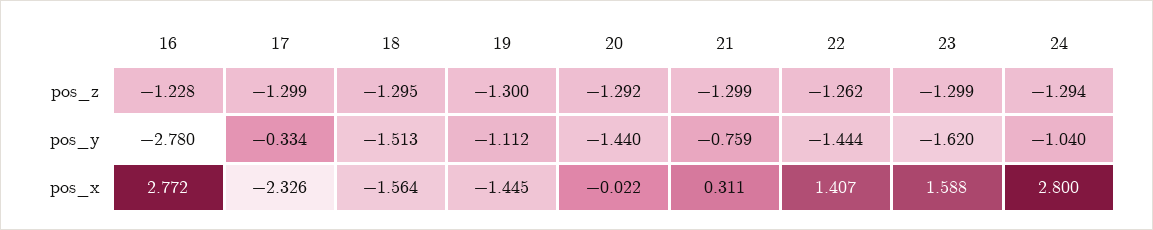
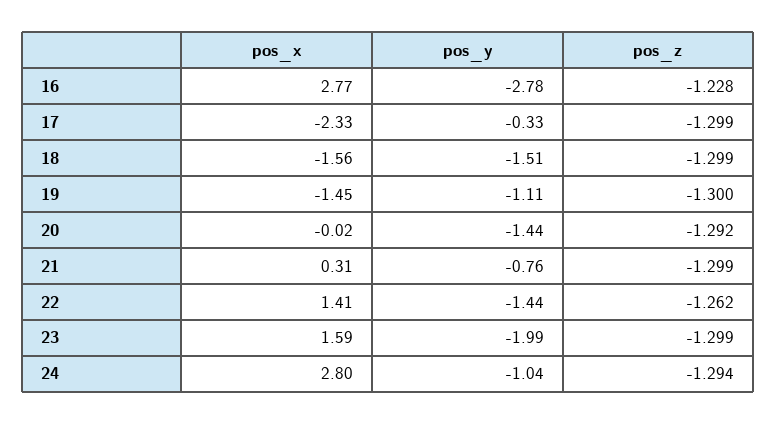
18, pos_z: -1.295 -> -1.299
23, pos_y: -1.62 -> -1.99

